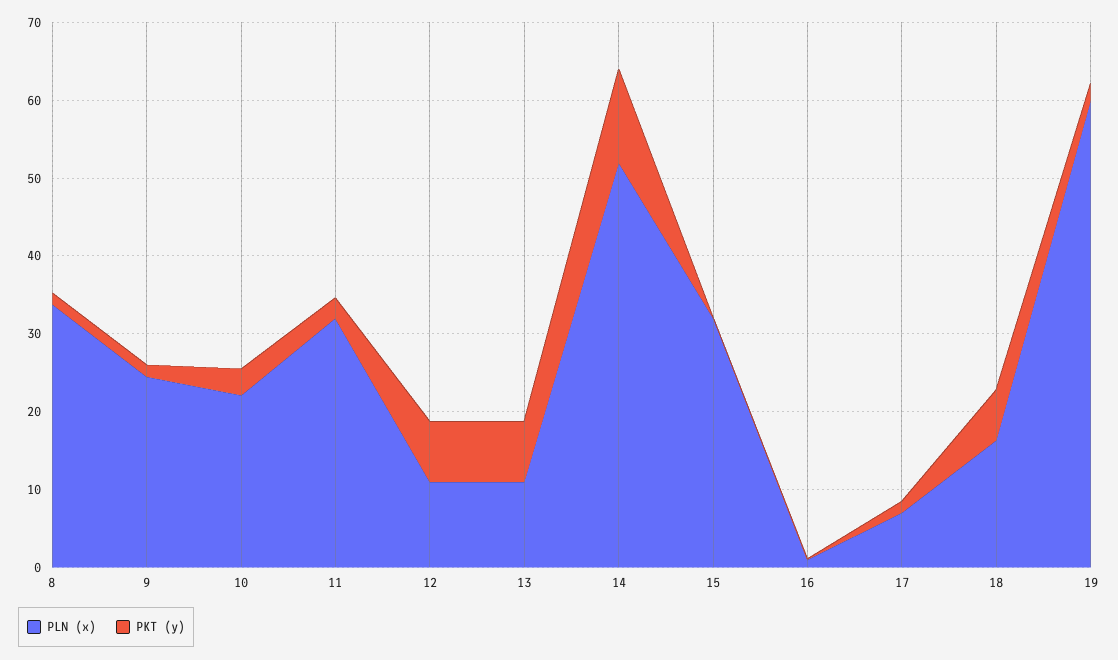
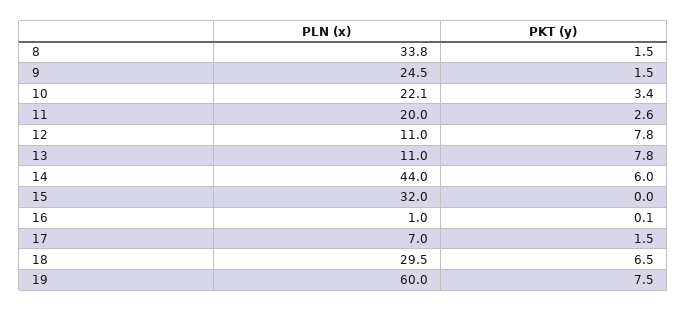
PLN (x), 11: 32 -> 20
PLN (x), 14: 52 -> 44
PKT (y), 14: 12 -> 6
PLN (x), 18: 16 -> 29.5
PKT (y), 19: 2 -> 7.5

